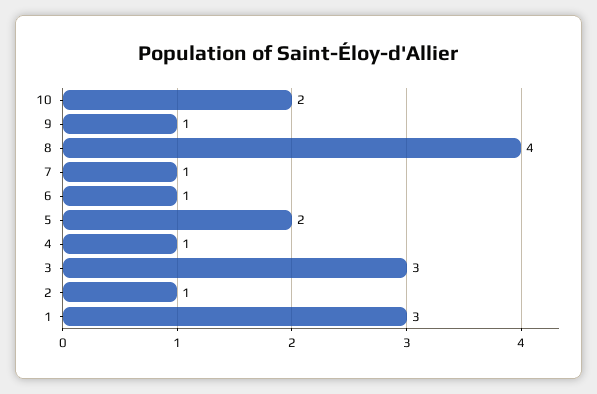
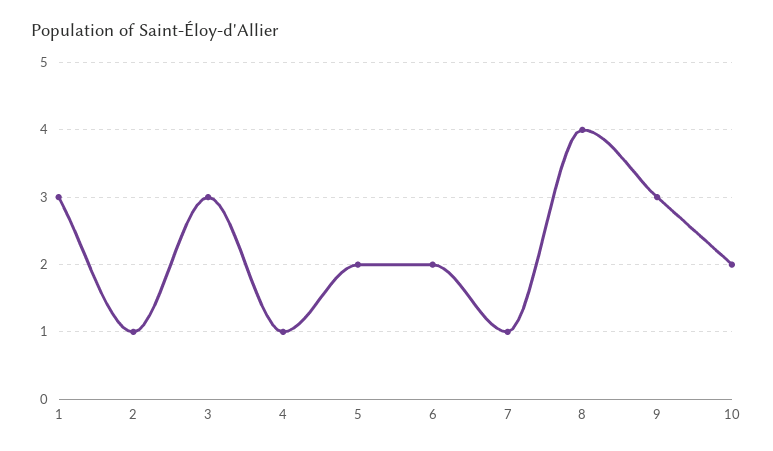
9: 1 -> 3
6: 1 -> 2

